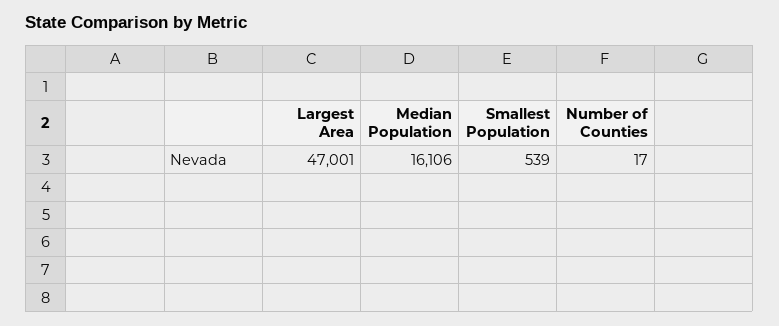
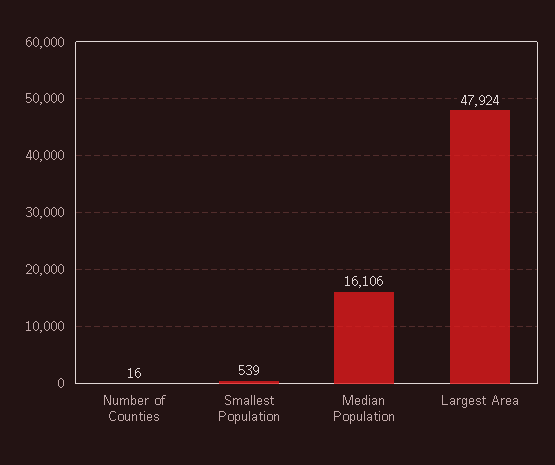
Largest Area: 47001 -> 47924
Number of Counties: 17 -> 16

